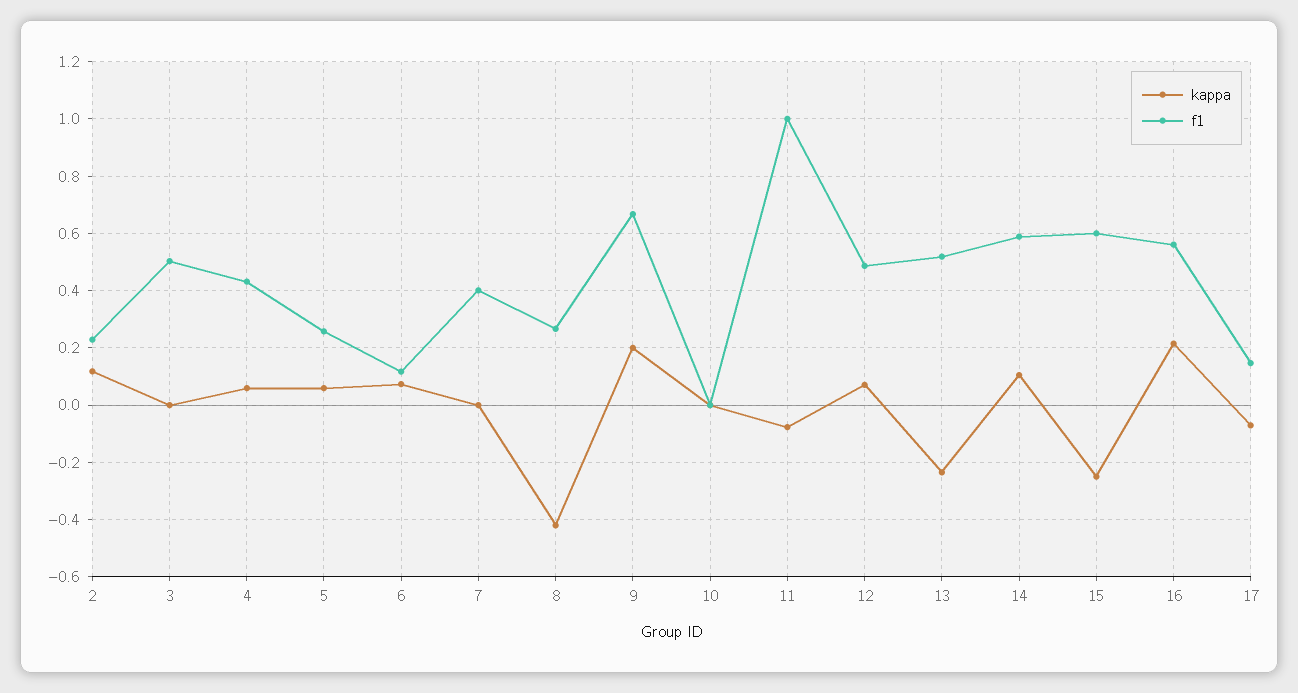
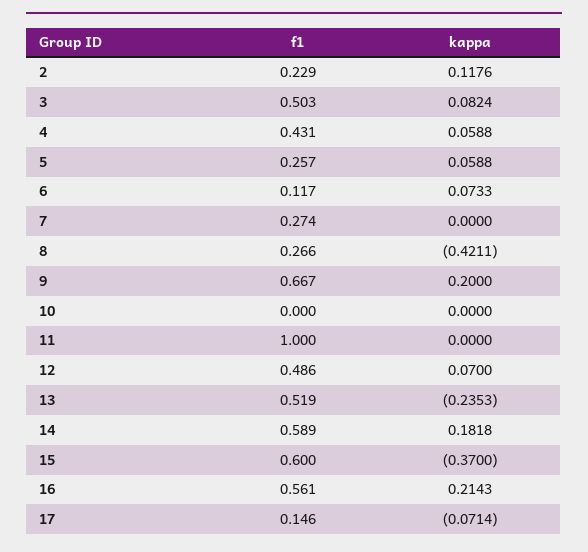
kappa, 3: 0 -> 0.0824
f1, 7: 0.4 -> 0.274
kappa, 11: -0.075 -> 0
kappa, 14: 0.1 -> 0.1818
kappa, 15: -0.25 -> -0.37

